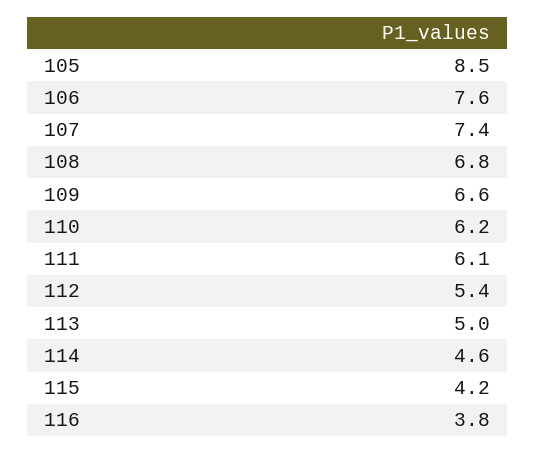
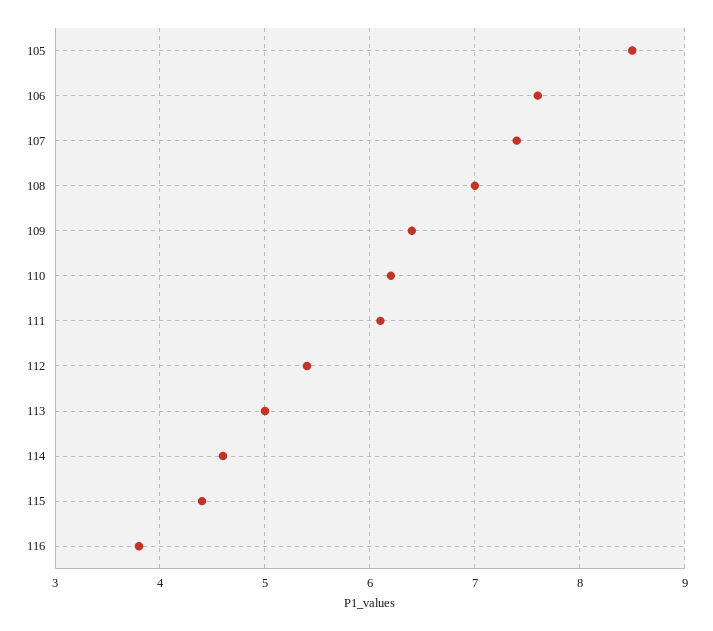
108: 6.8 -> 7
109: 6.6 -> 6.4
115: 4.2 -> 4.4

